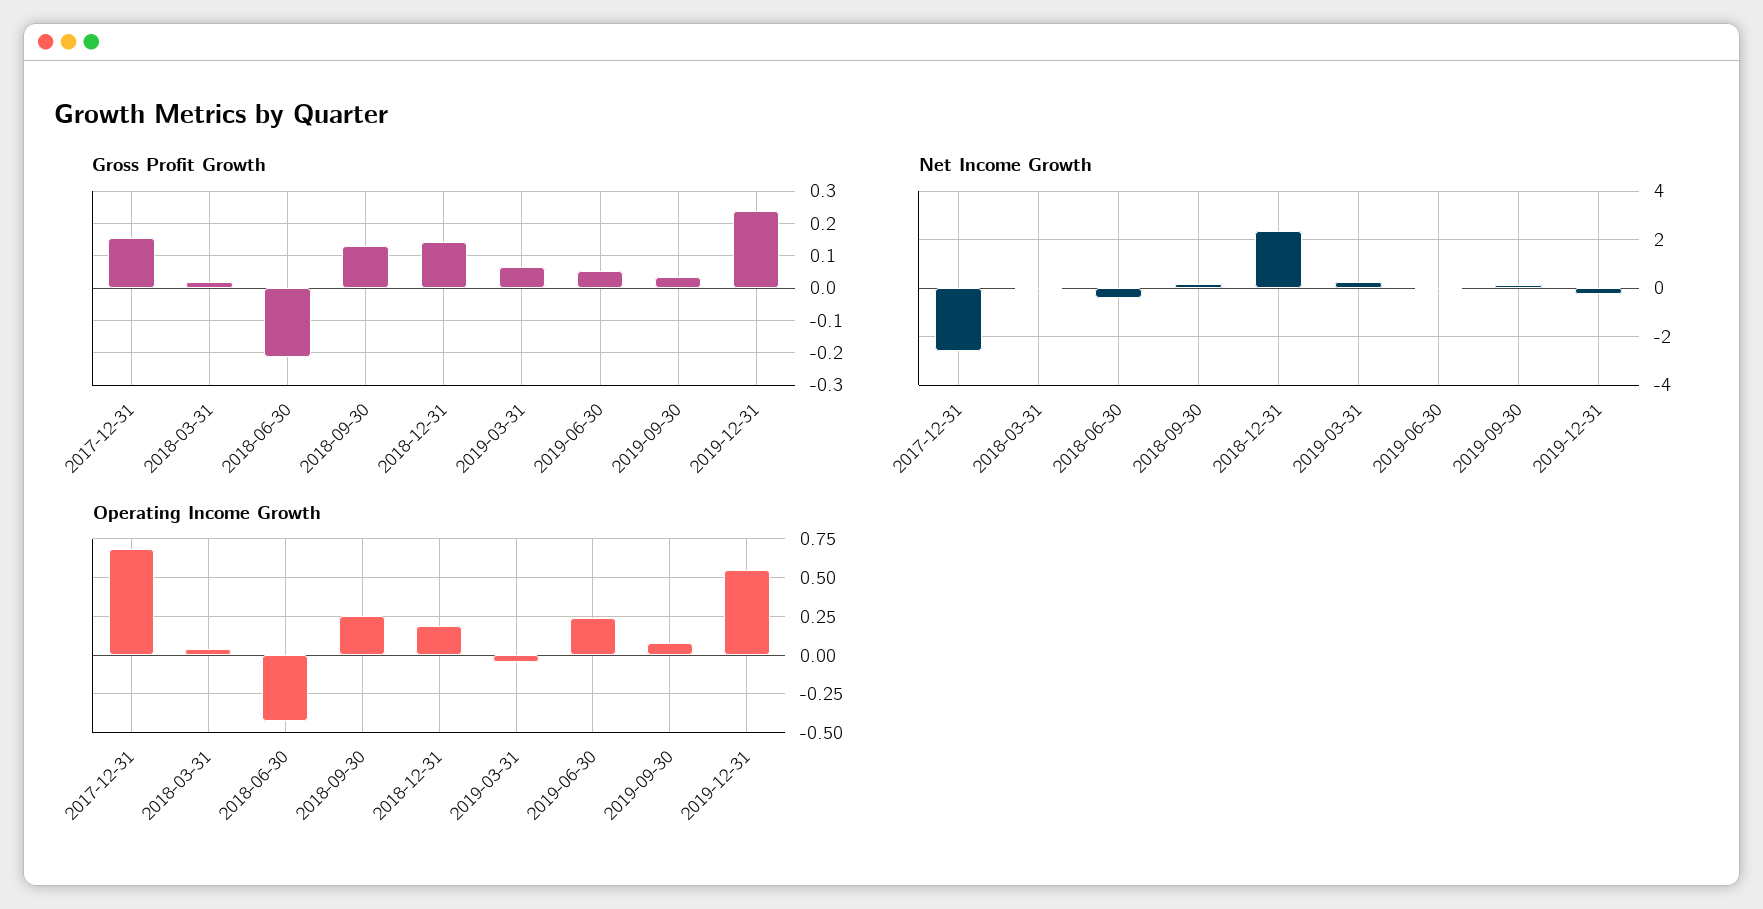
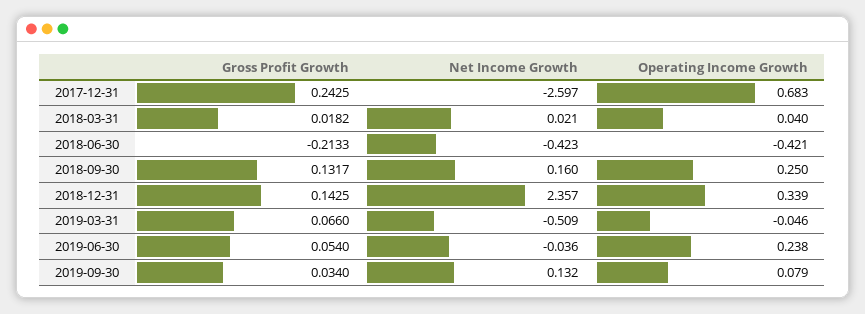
Gross Profit Growth, 2017-12-31: 0.16 -> 0.2425
Gross Profit Growth, 2019-12-31: 0.24 -> none
Net Income Growth, 2019-03-31: 0.25 -> -0.509
Net Income Growth, 2019-12-31: -0.25 -> none
Operating Income Growth, 2018-12-31: 0.2 -> 0.339
Operating Income Growth, 2019-12-31: 0.55 -> none

